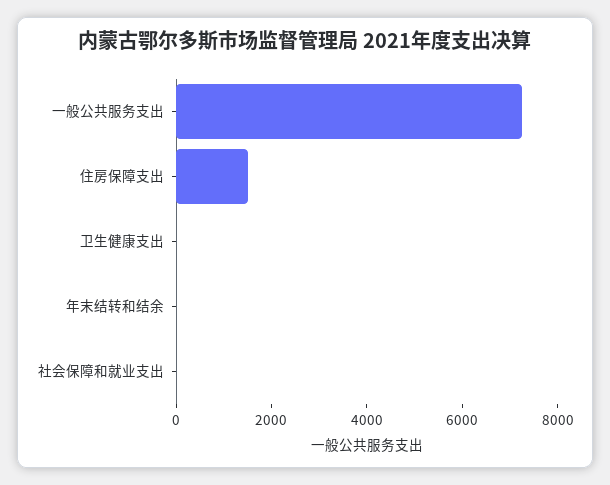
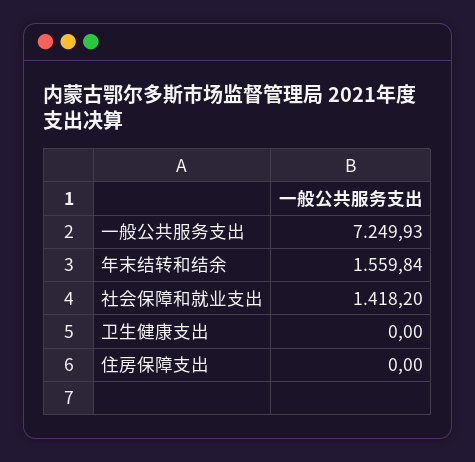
住房保障支出: 1500 -> 0
年末结转和结余: 0 -> 1559.84
社会保障和就业支出: 0 -> 1418.2

